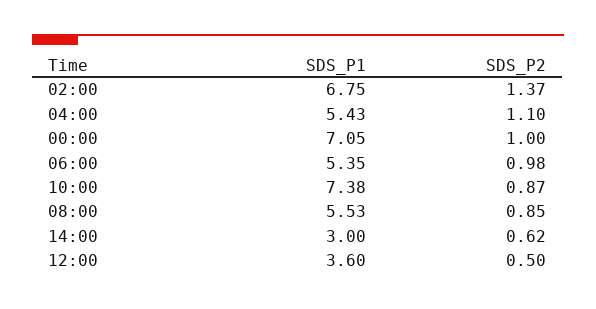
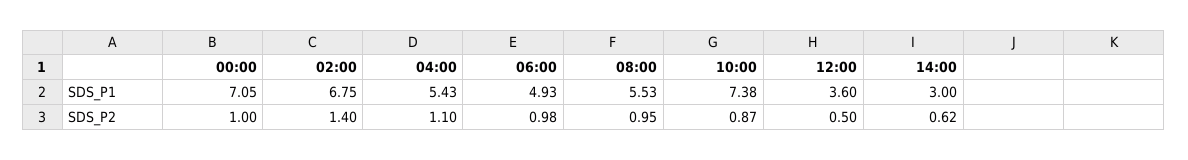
SDS_P2, 02:00: 1.37 -> 1.4
SDS_P1, 06:00: 5.35 -> 4.93
SDS_P2, 08:00: 0.85 -> 0.95

